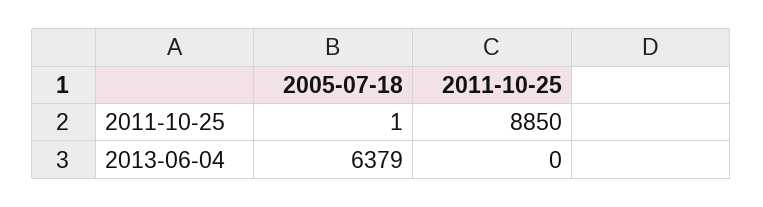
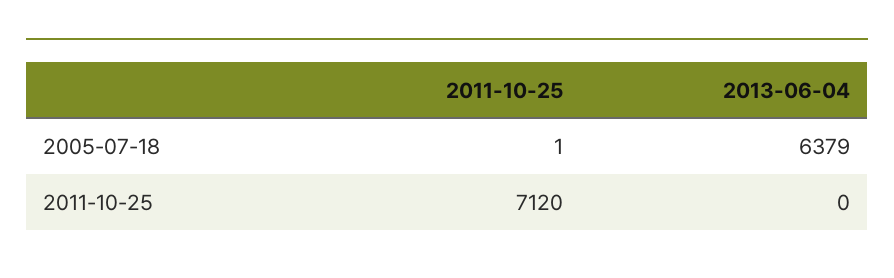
2011-10-25, 2011-10-25: 8850 -> 7120

